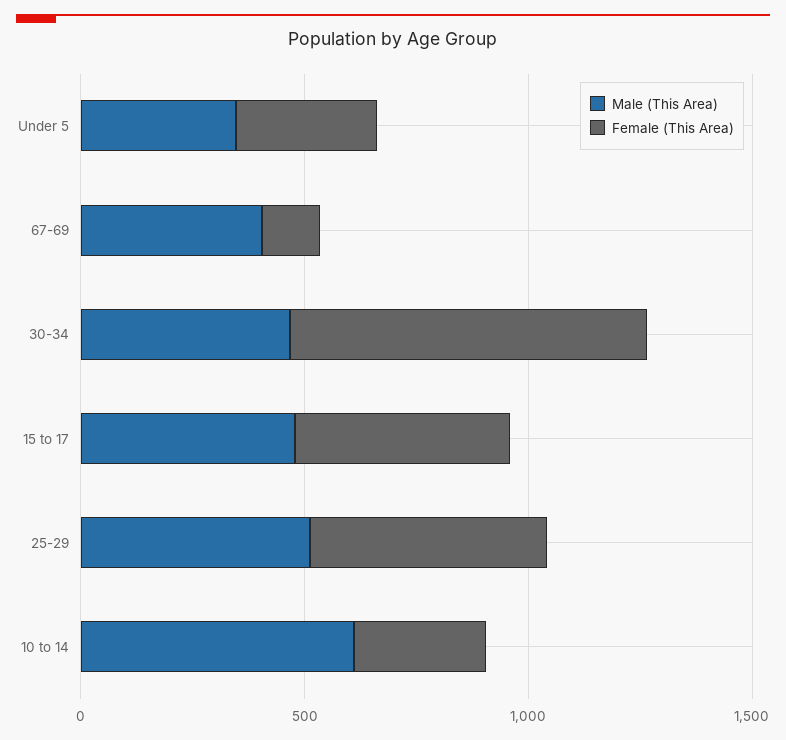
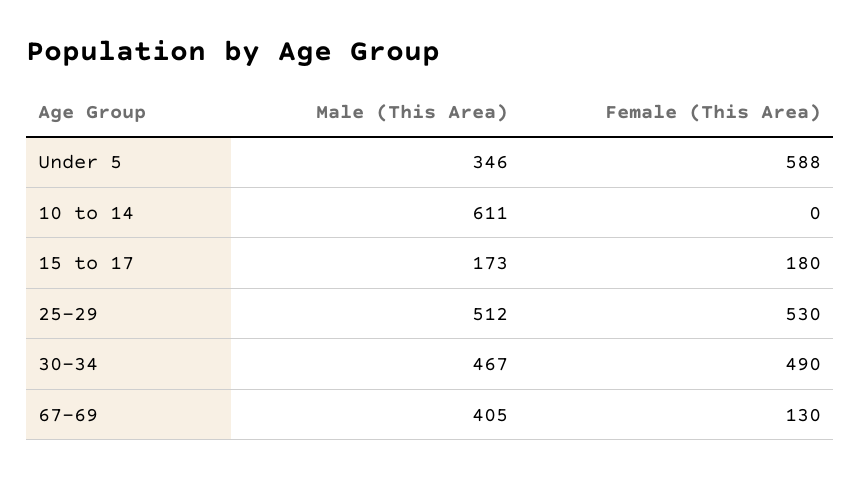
Female (This Area), Under 5: 300 -> 588
Female (This Area), 30-34: 800 -> 490
Male (This Area), 15 to 17: 500 -> 173
Female (This Area), 15 to 17: 500 -> 180
Female (This Area), 10 to 14: 300 -> 0

